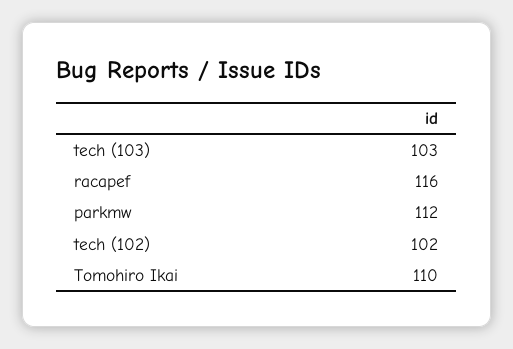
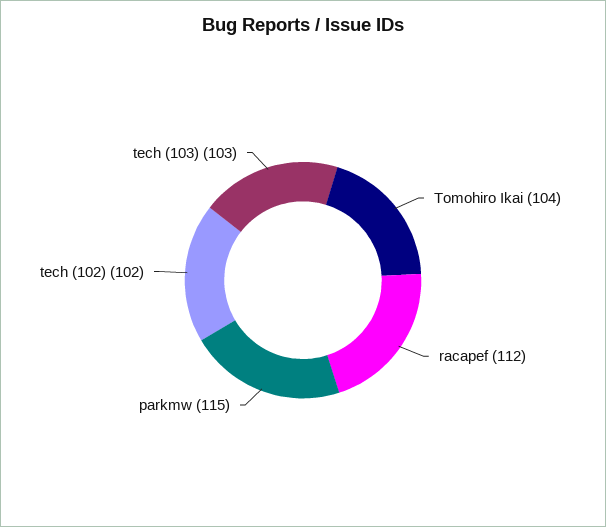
racapef: 116 -> 112
parkmw: 112 -> 115
Tomohiro Ikai: 110 -> 104

